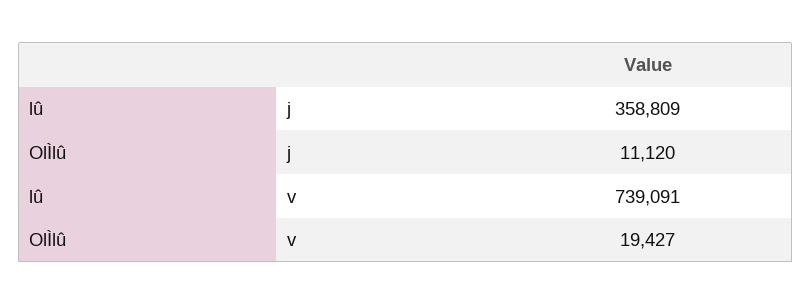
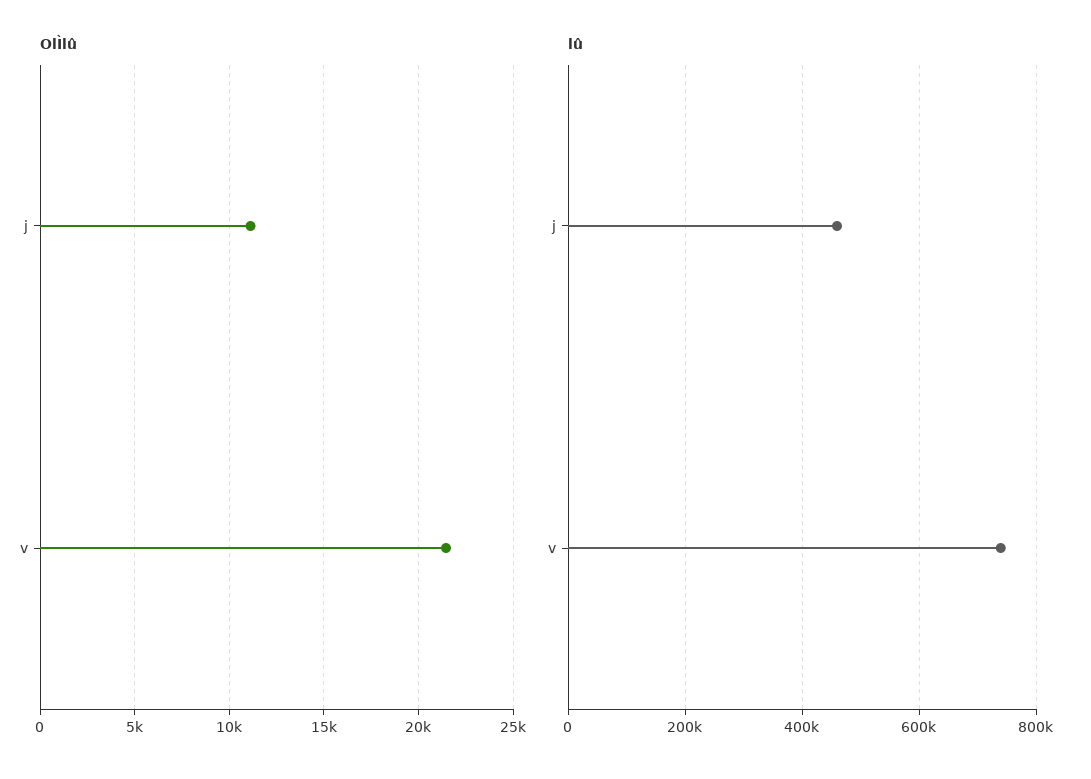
lû, j: 358809 -> 460000
OlÌlû, v: 19427 -> 21500

